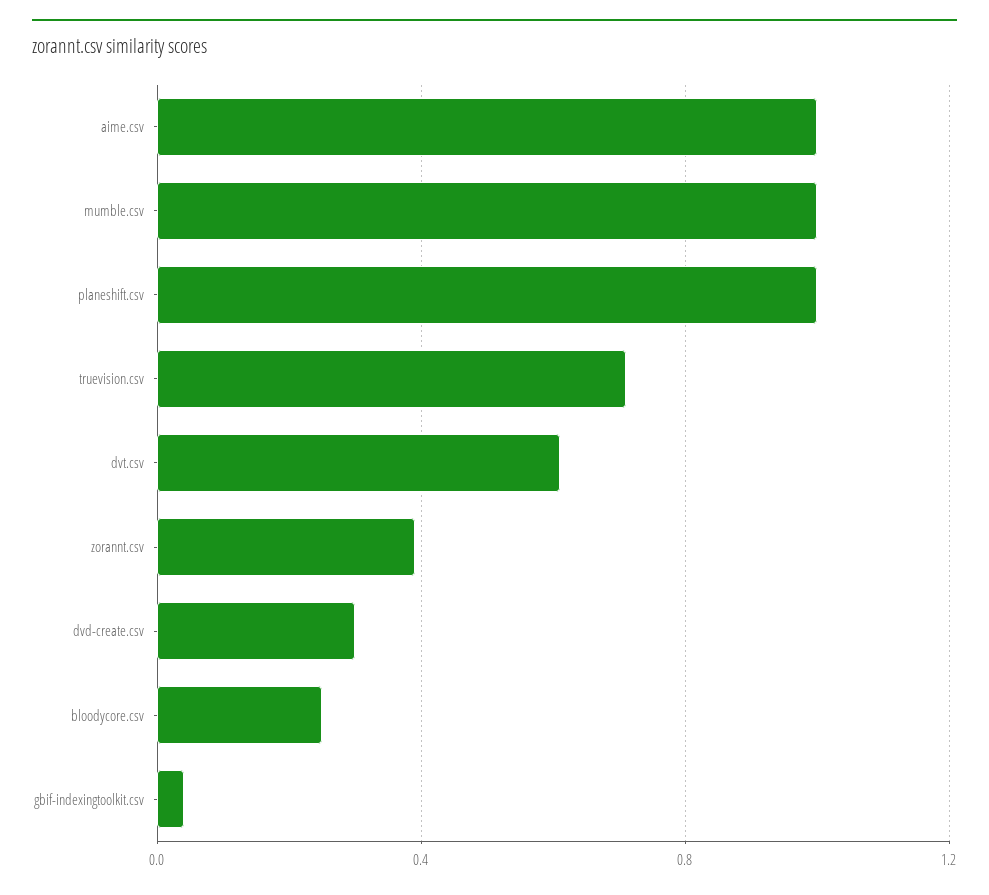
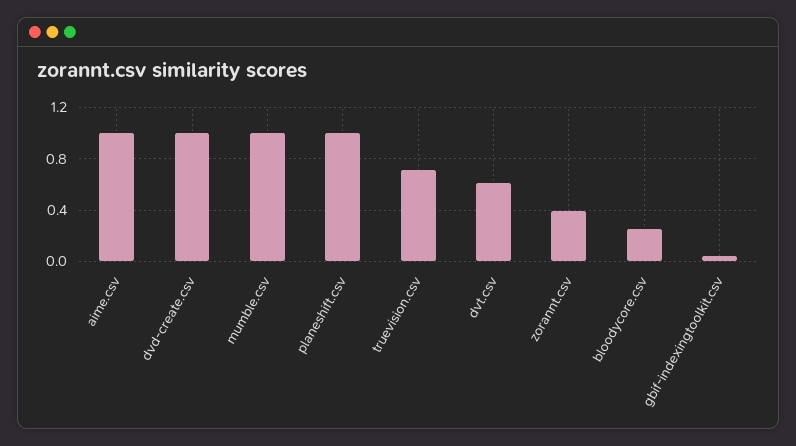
dvd-create.csv: 0.3 -> 1

